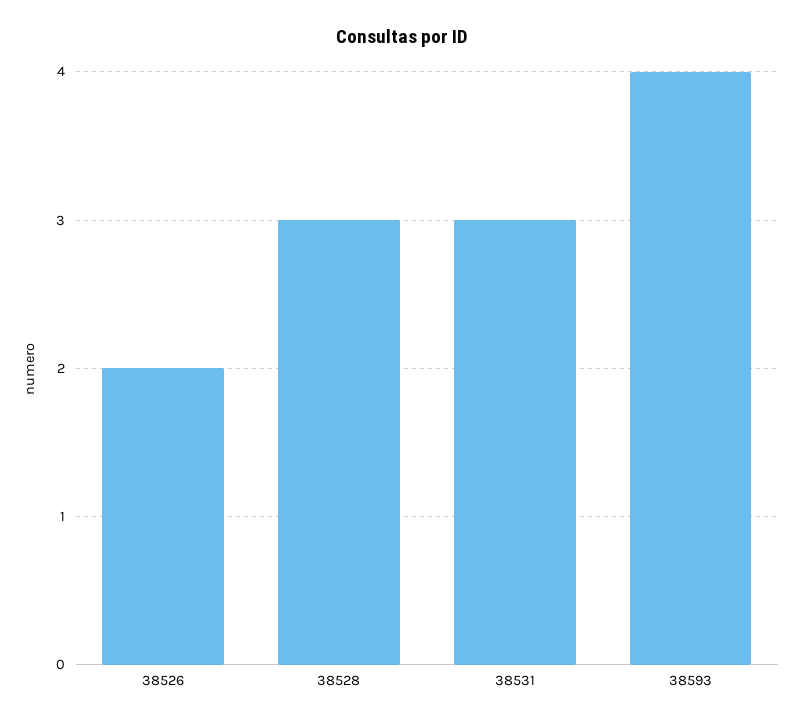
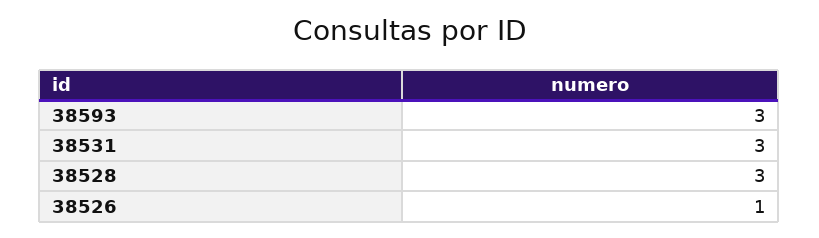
38526: 2 -> 1
38593: 4 -> 3

